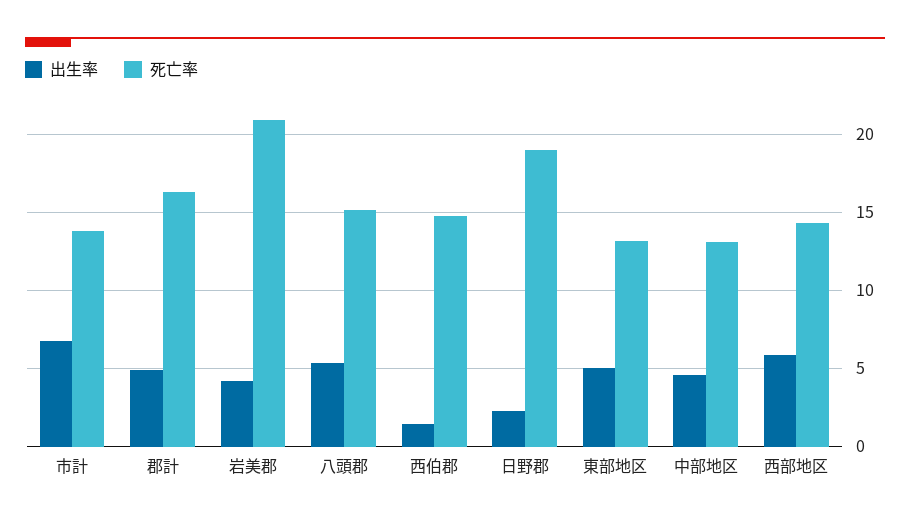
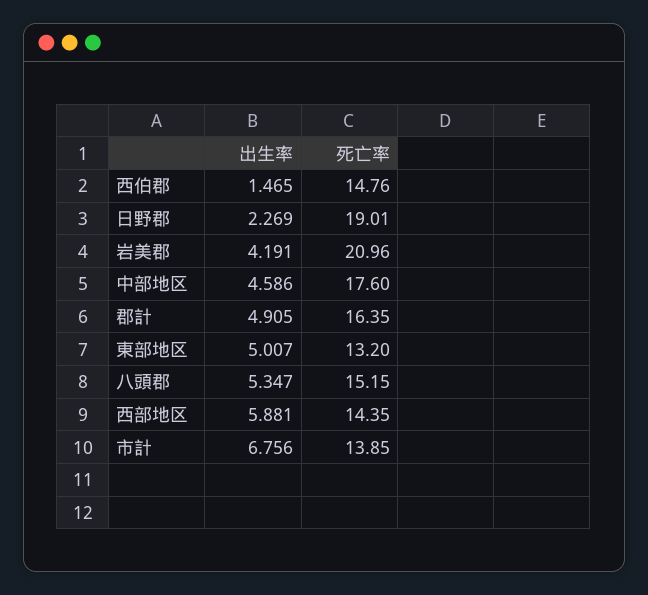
死亡率, 中部地区: 13 -> 17.6

